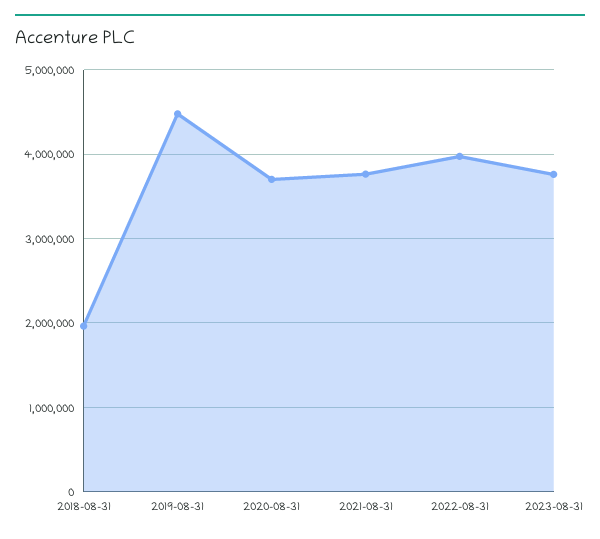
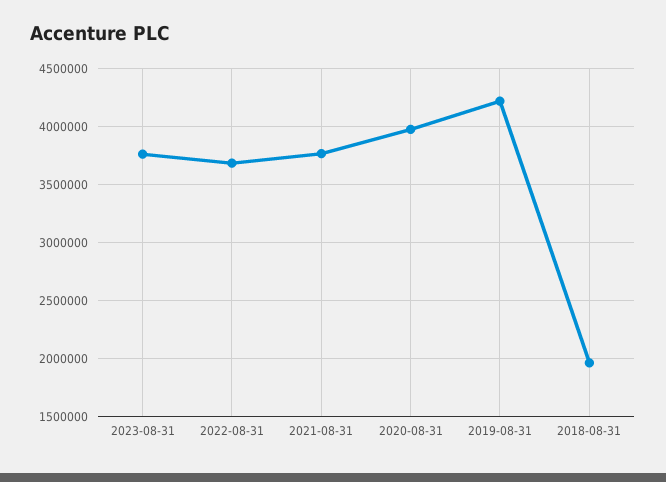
2019-08-31: 4500000 -> 4200000
2020-08-31: 3700000 -> 4000000
2022-08-31: 4000000 -> 3700000

